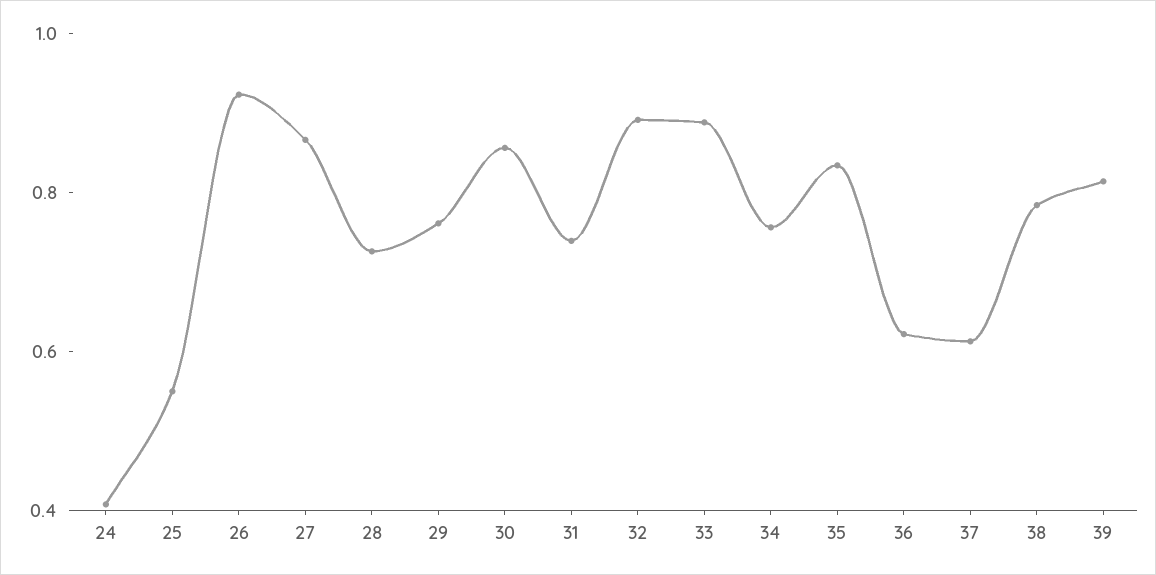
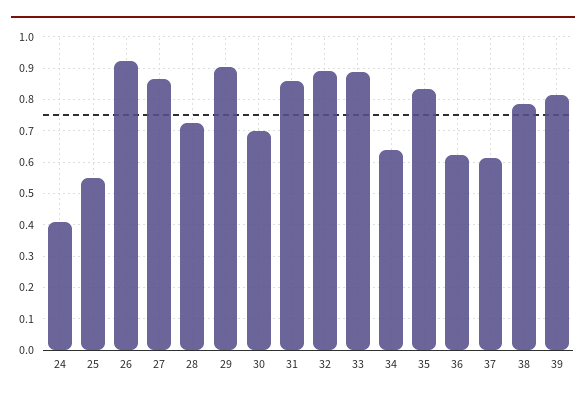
29: 0.75 -> 0.9
30: 0.85 -> 0.7
31: 0.75 -> 0.86
34: 0.75 -> 0.64

